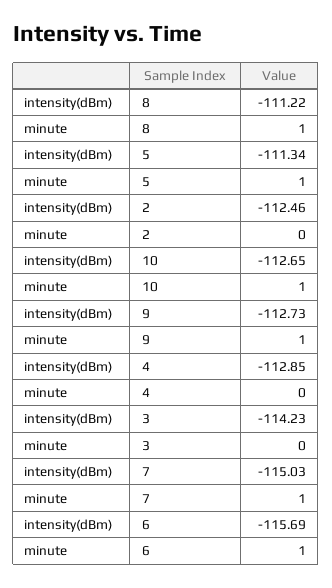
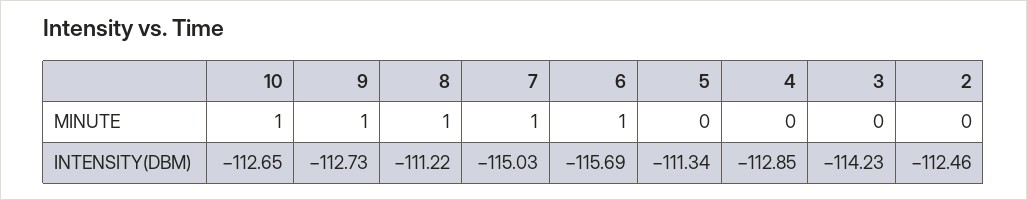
minute, 5: 1 -> 0

